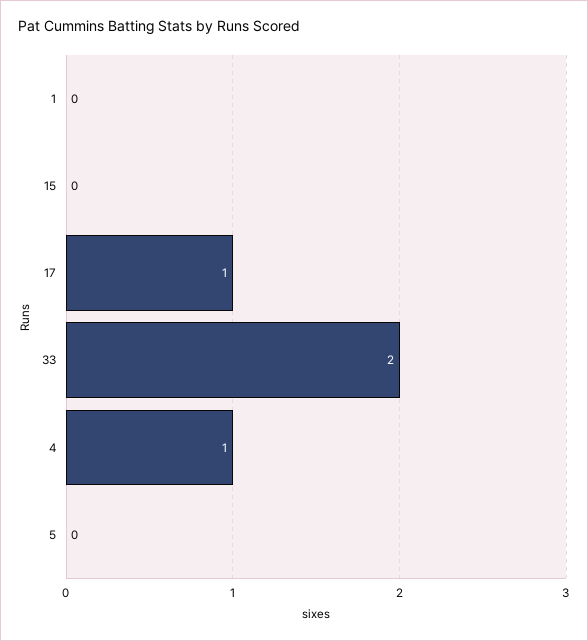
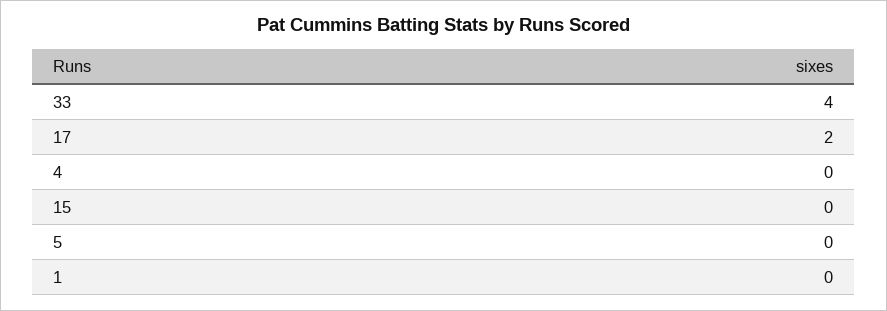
17: 1 -> 2
33: 2 -> 4
4: 1 -> 0

